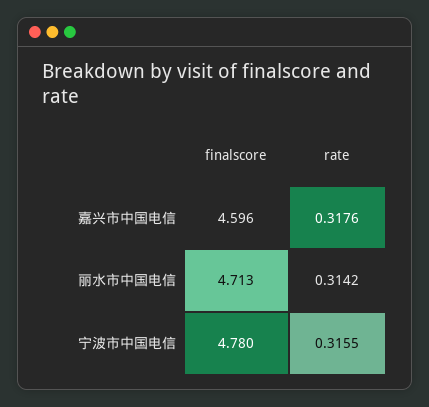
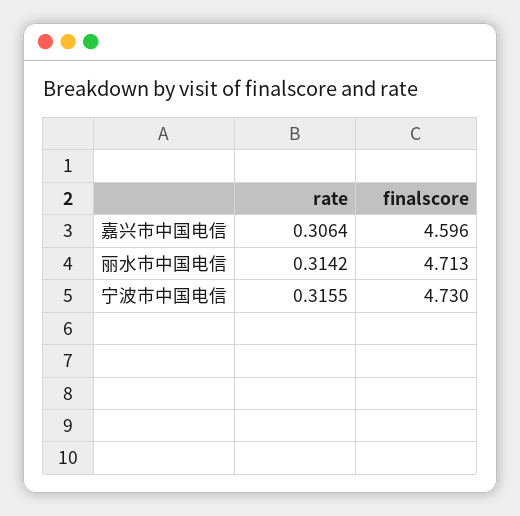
rate, 嘉兴市中国电信: 0.3176 -> 0.3064
finalscore, 宁波市中国电信: 4.78 -> 4.73

